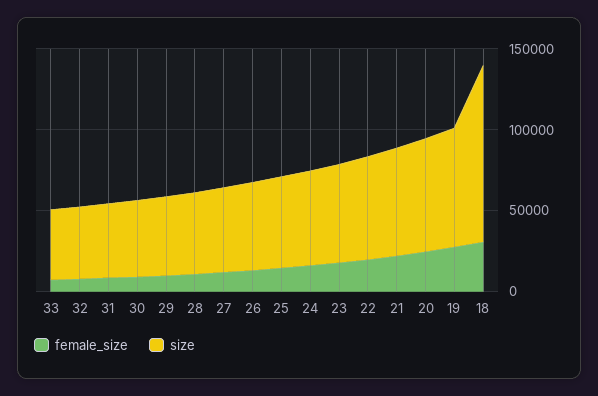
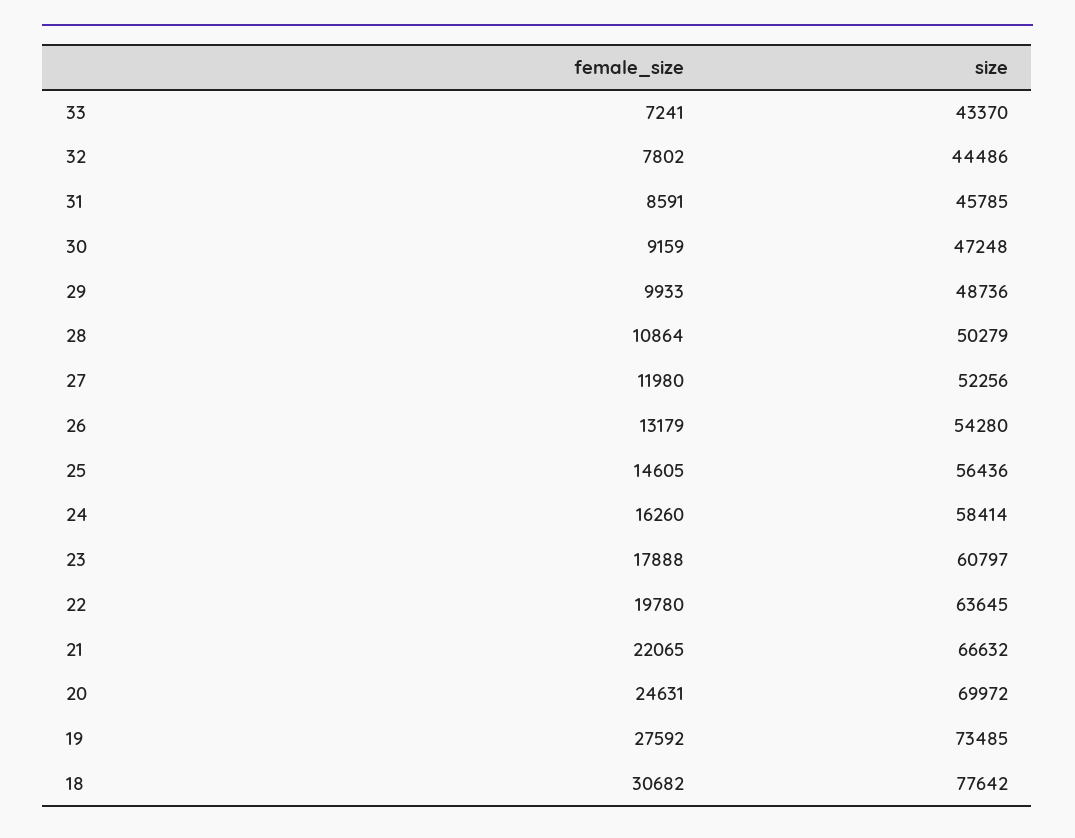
size, 18: 110000 -> 77642

